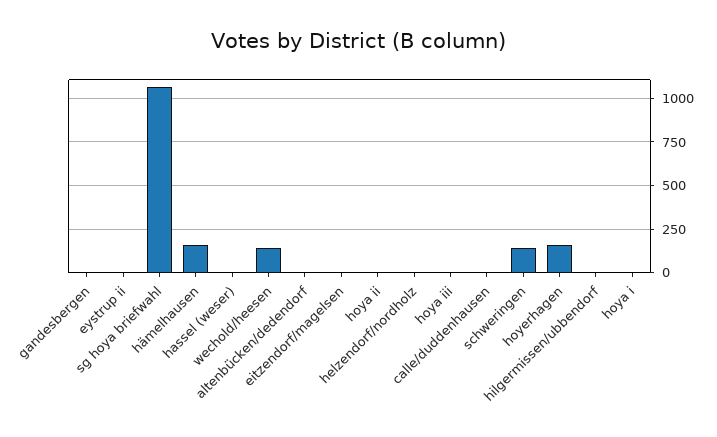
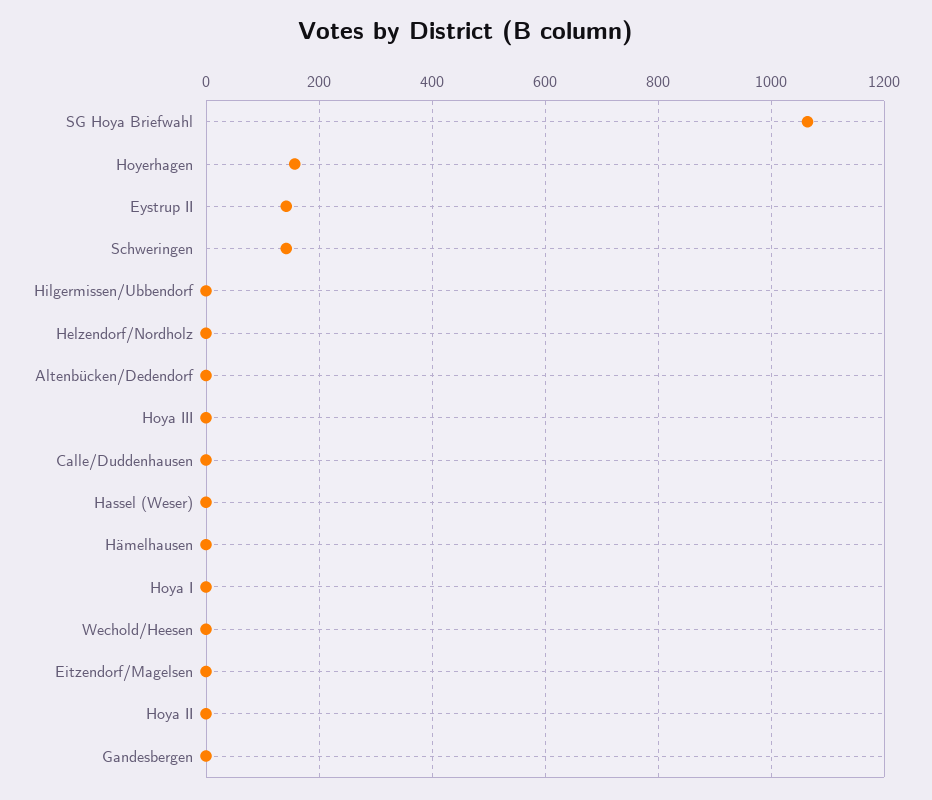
eystrup ii: 0 -> 140
hämelhausen: 150 -> 0
wechold/heesen: 150 -> 0

